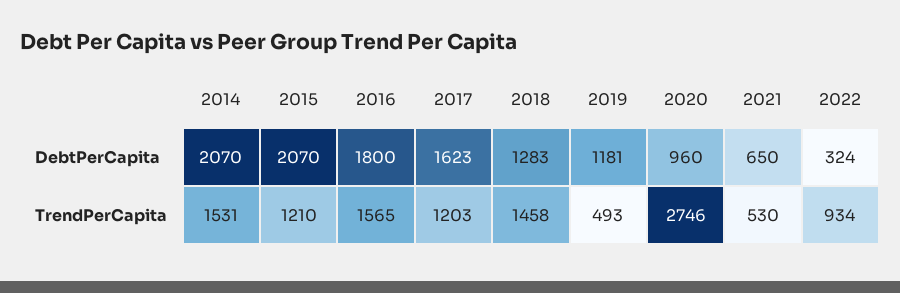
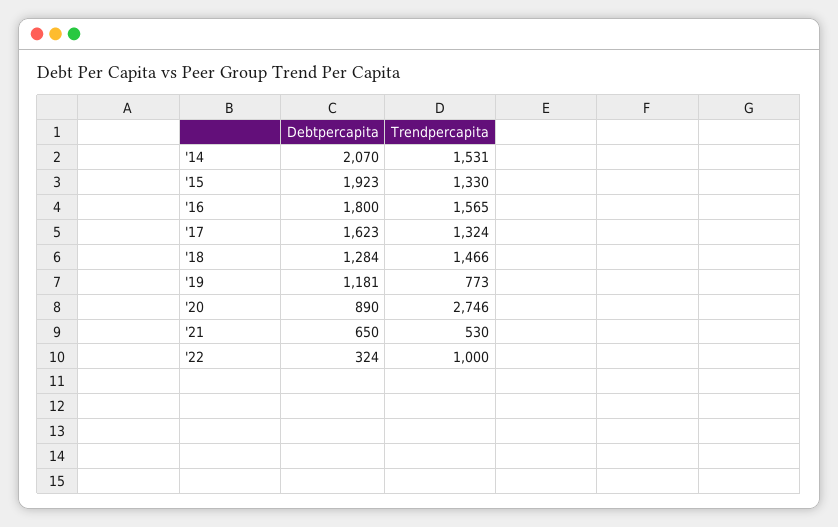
2015, DebtPerCapita: 2070 -> 1923
2018, DebtPerCapita: 1283 -> 1284
2020, DebtPerCapita: 960 -> 890
2015, TrendPerCapita: 1210 -> 1330
2017, TrendPerCapita: 1203 -> 1324
2018, TrendPerCapita: 1458 -> 1466
2019, TrendPerCapita: 493 -> 773
2022, TrendPerCapita: 934 -> 1000

